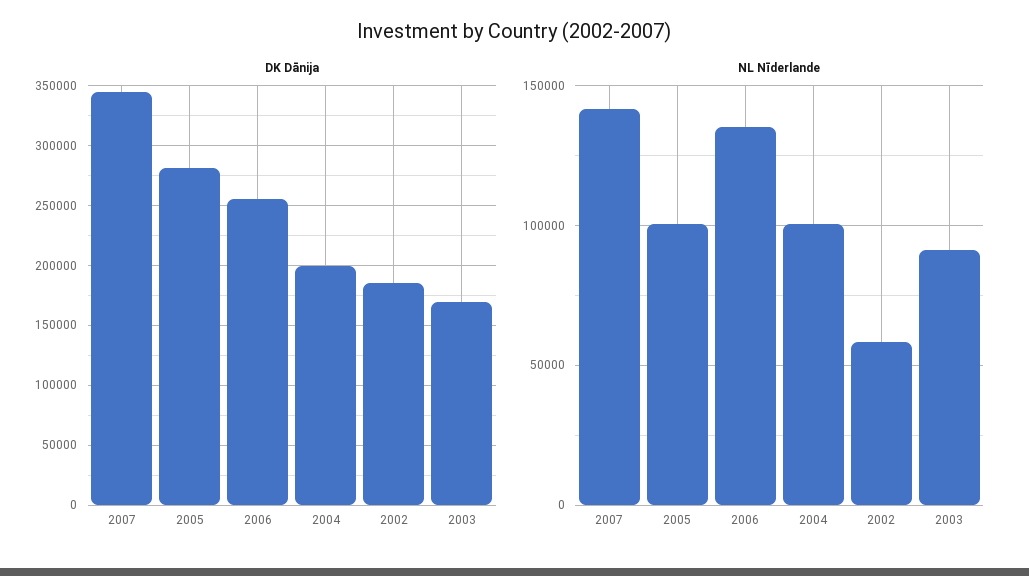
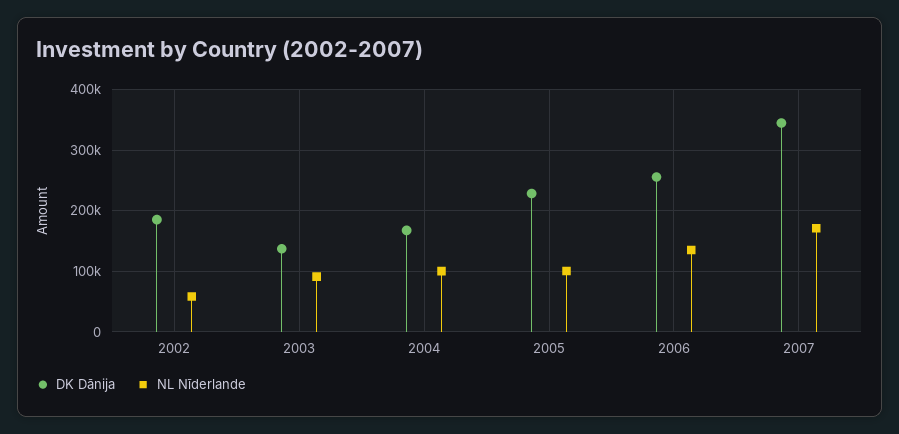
DK Dānija, 2005: 280000 -> 230000
DK Dānija, 2004: 200000 -> 170000
DK Dānija, 2003: 170000 -> 140000
NL Nīderlande, 2007: 140000 -> 170000

